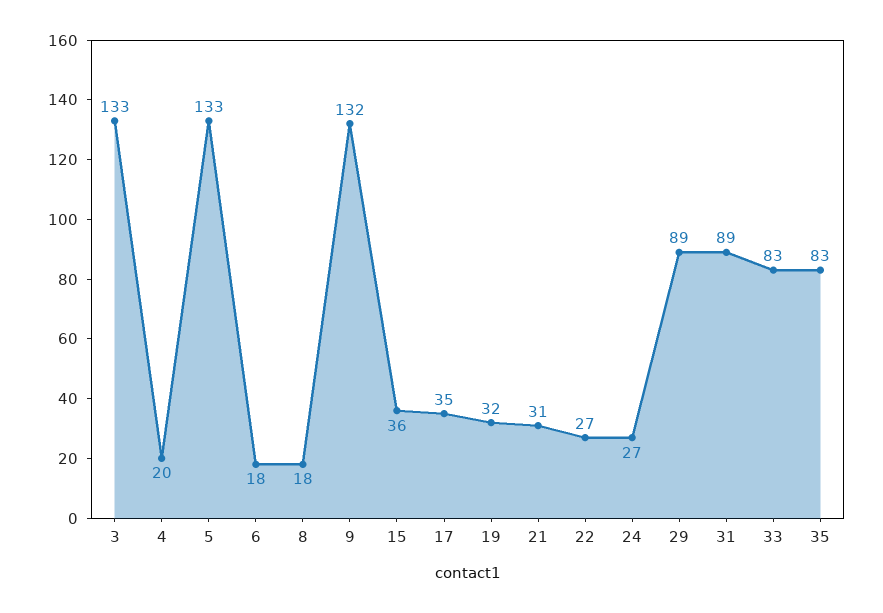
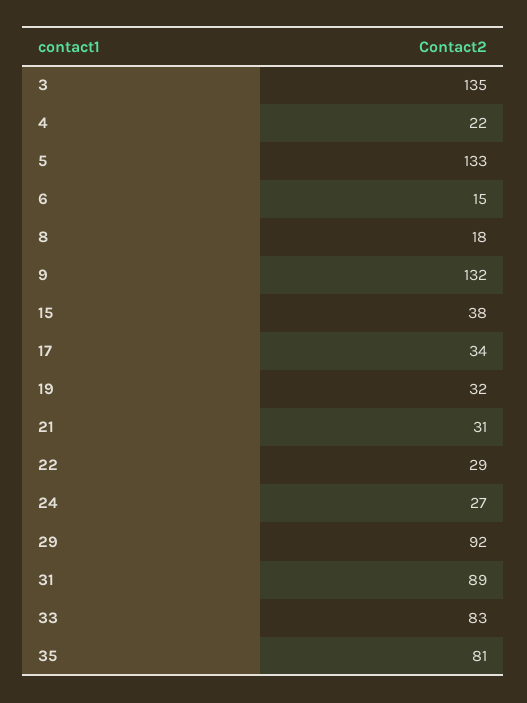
3: 133 -> 135
4: 20 -> 22
6: 18 -> 15
15: 36 -> 38
17: 35 -> 34
22: 27 -> 29
29: 89 -> 92
35: 83 -> 81

